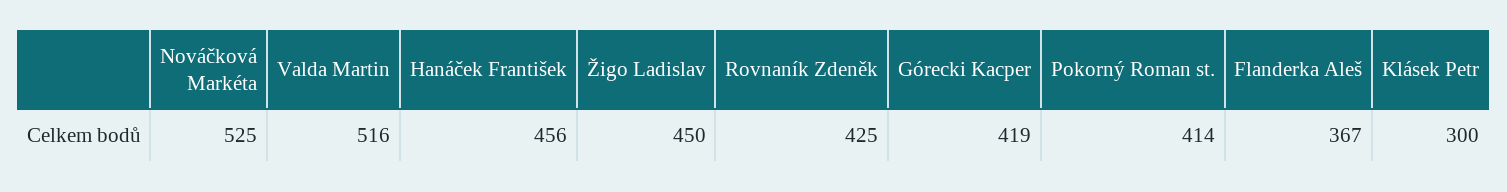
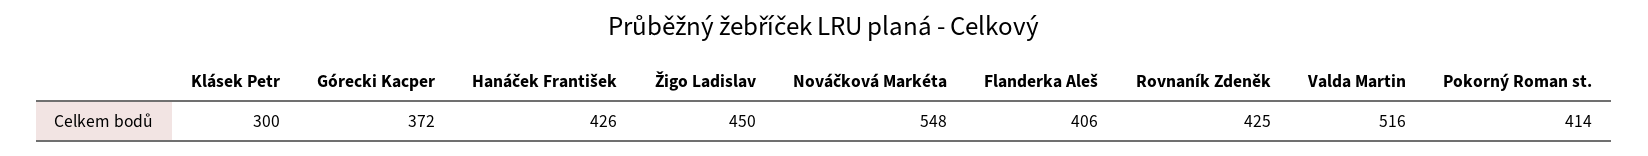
Nováčková Markéta: 525 -> 548
Hanáček František: 456 -> 426
Górecki Kacper: 419 -> 372
Flanderka Aleš: 367 -> 406

